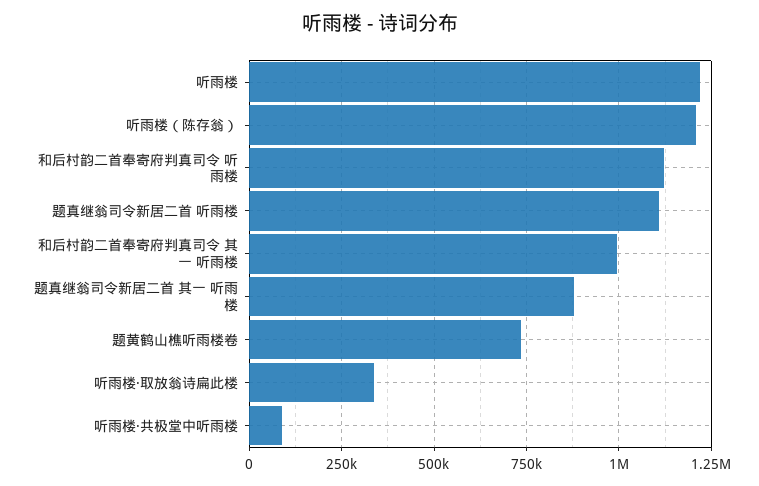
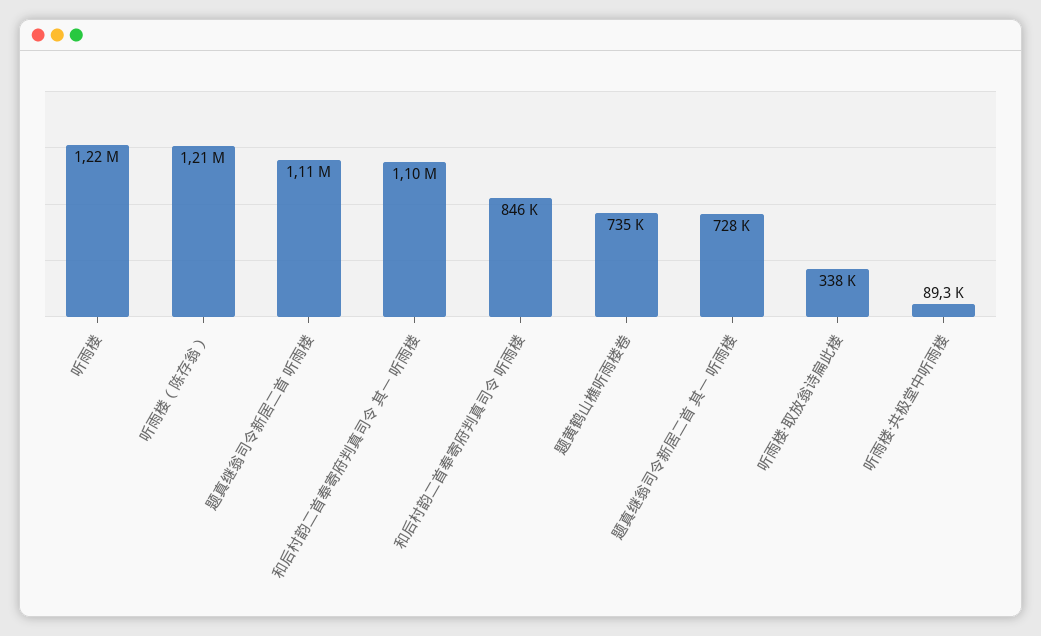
和后村韵二首奉寄府判真司令 听雨楼: 1125000 -> 846000
和后村韵二首奉寄府判真司令 其一 听雨楼: 1000000 -> 1100000
题真继翁司令新居二首 其一 听雨楼: 875000 -> 728000

